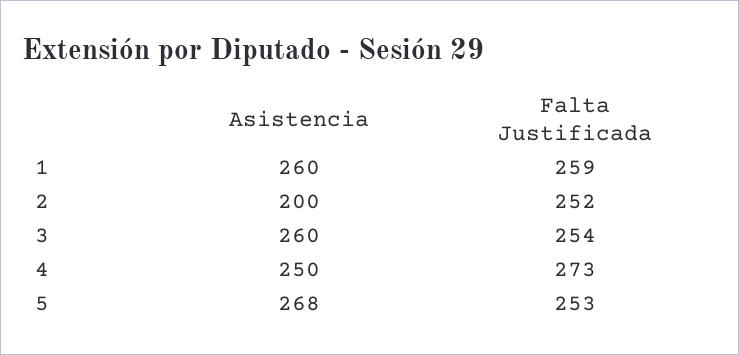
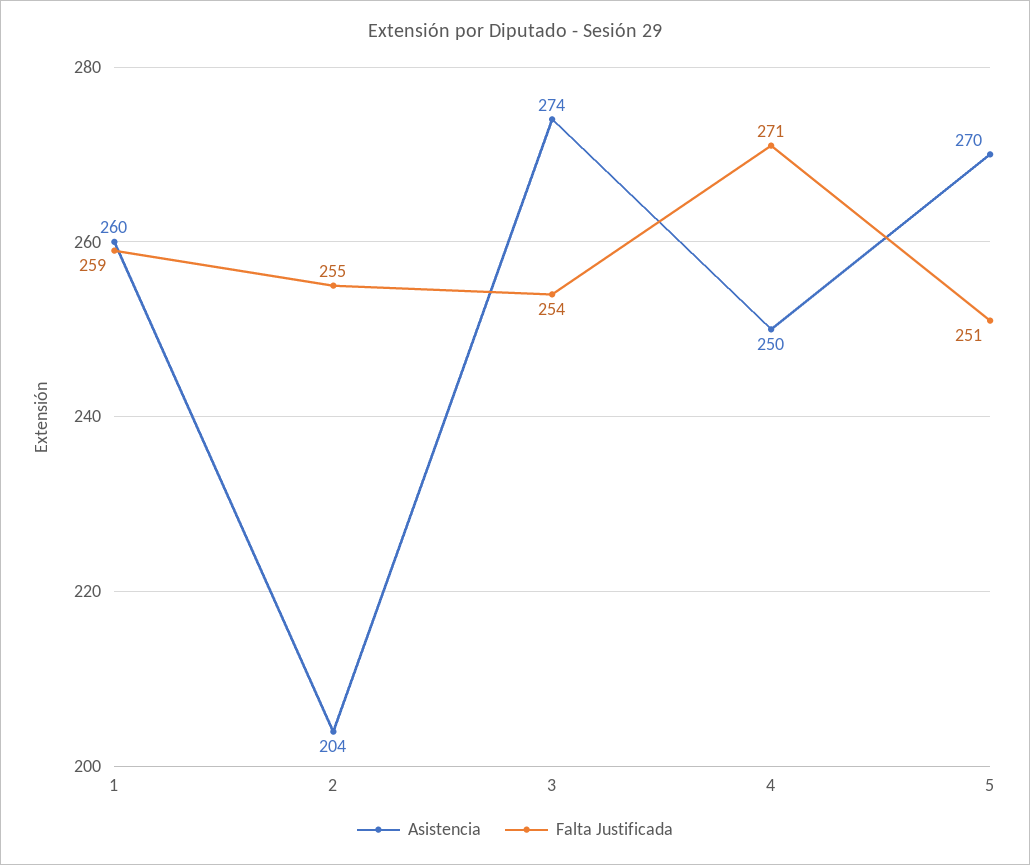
Asistencia, 2: 200 -> 204
Falta Justificada, 2: 252 -> 255
Asistencia, 3: 260 -> 274
Falta Justificada, 4: 273 -> 271
Asistencia, 5: 268 -> 270
Falta Justificada, 5: 253 -> 251

